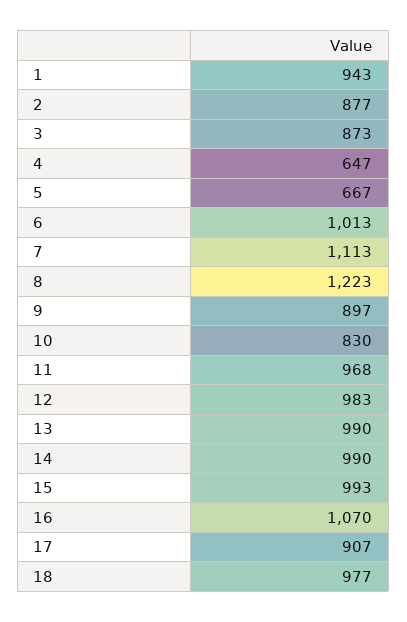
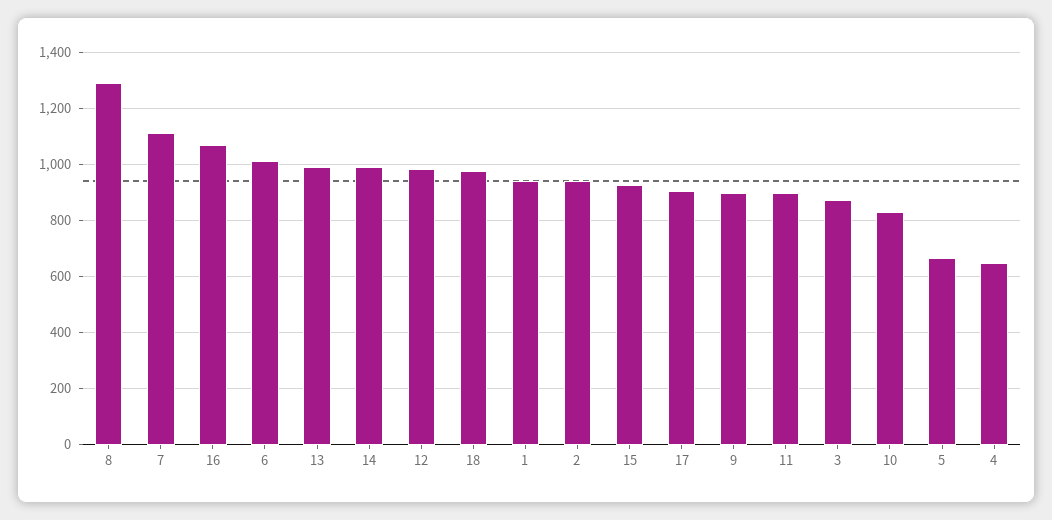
2: 877 -> 950
8: 1223 -> 1300
11: 968 -> 900
15: 993 -> 925

